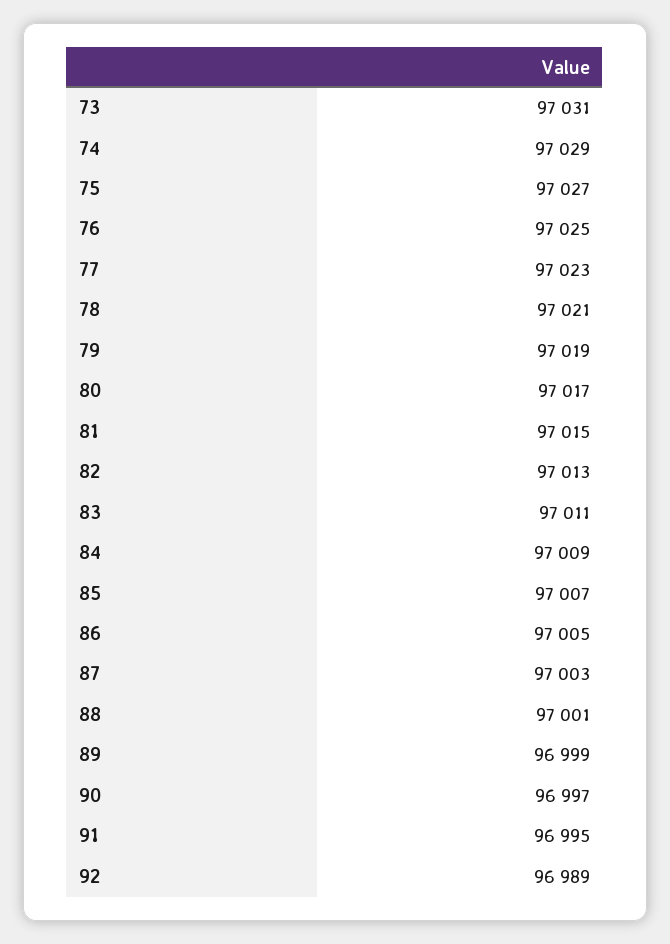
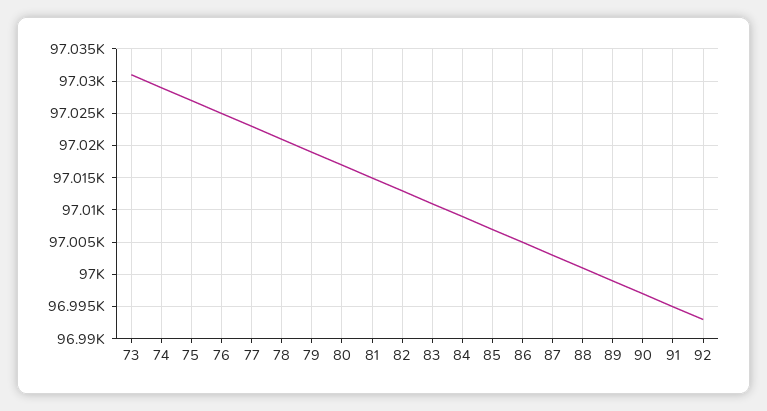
92: 96989 -> 96993

